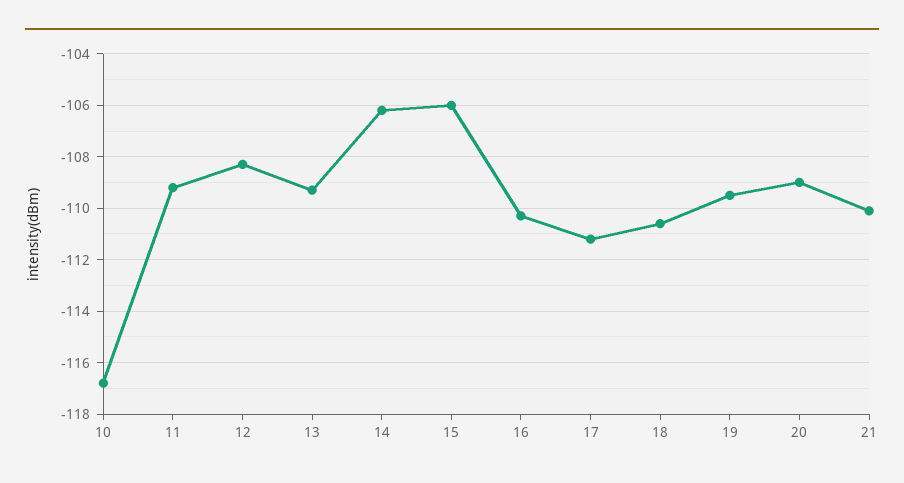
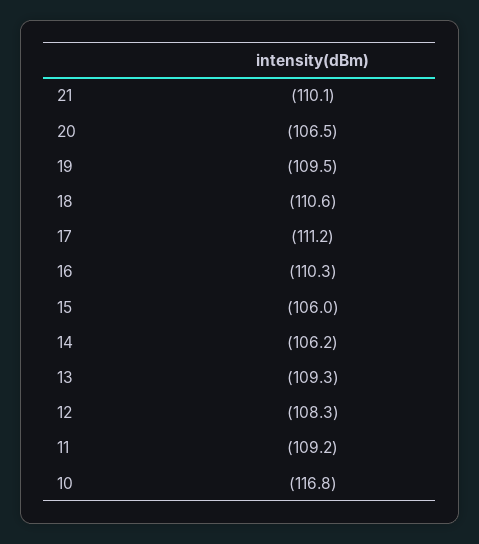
20: -109 -> -106.5

